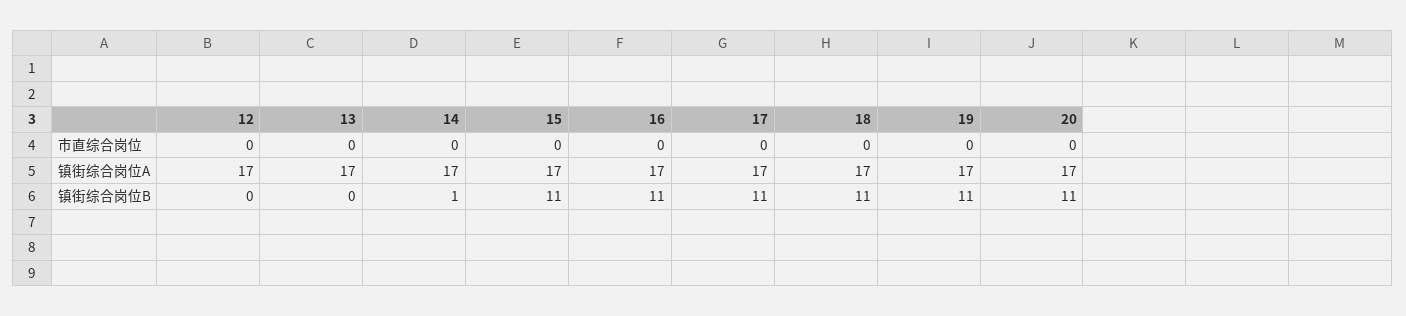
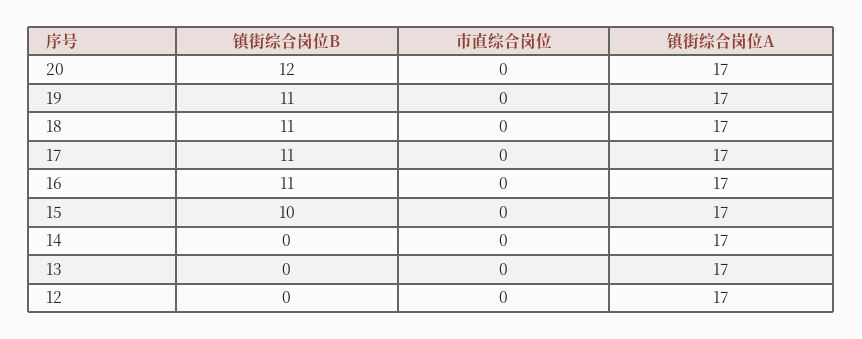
14, 镇街综合岗位B: 1 -> 0
15, 镇街综合岗位B: 11 -> 10
20, 镇街综合岗位B: 11 -> 12

